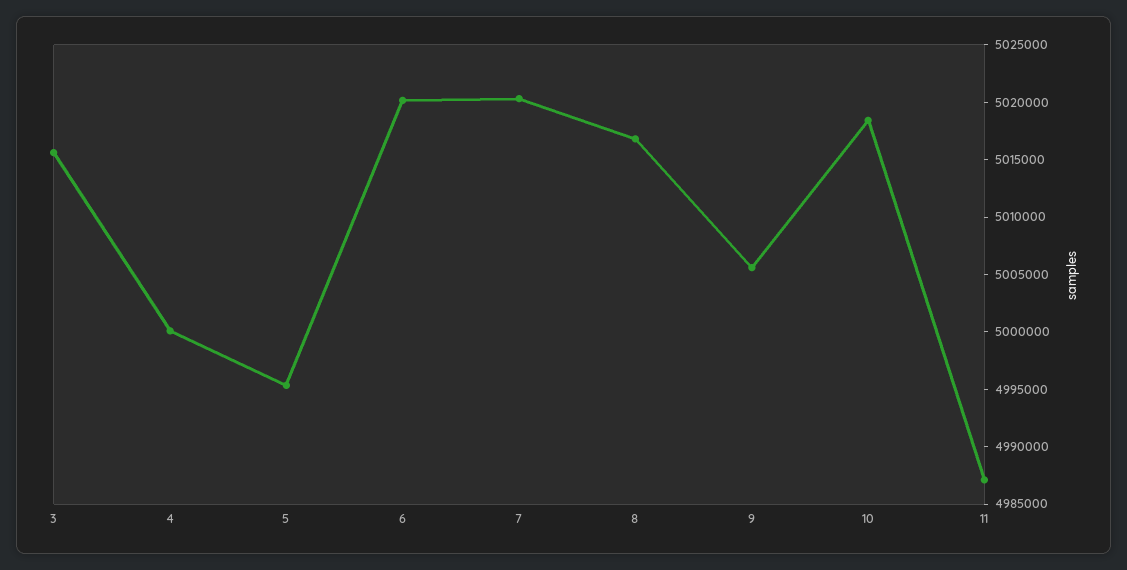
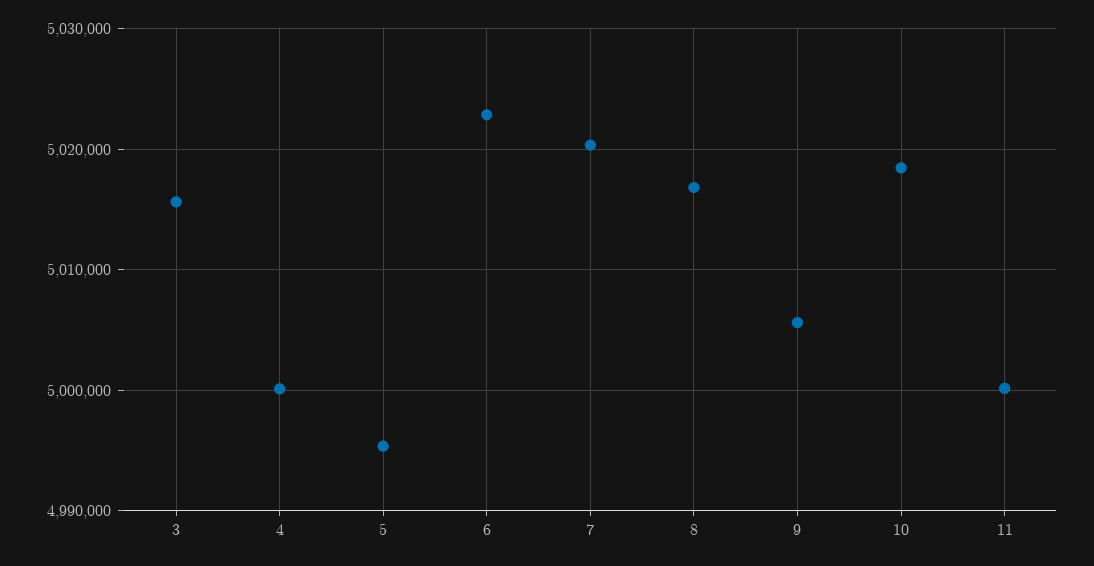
6: 5020000 -> 5023000
11: 4987000 -> 5000000

